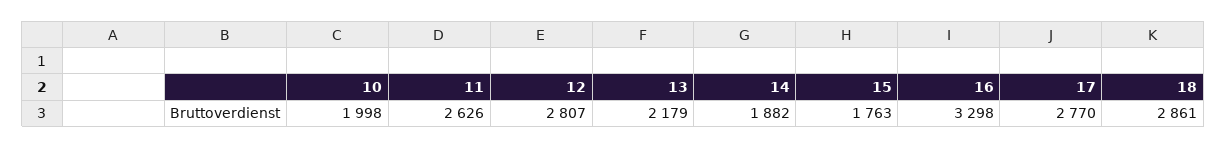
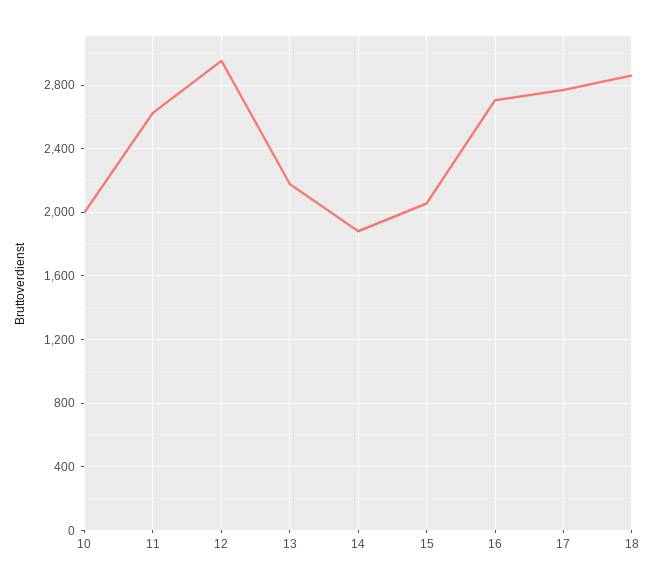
12: 2807 -> 2950
15: 1763 -> 2050
16: 3298 -> 2700

